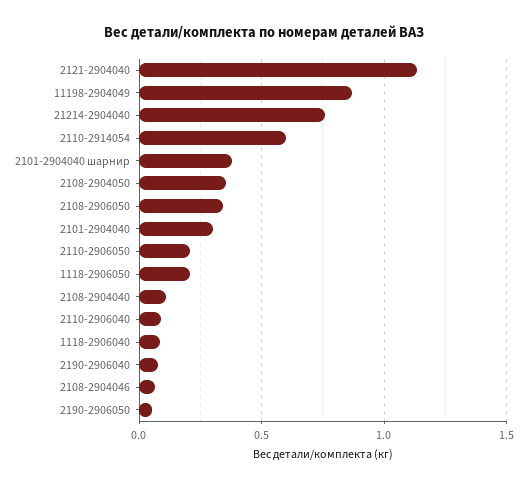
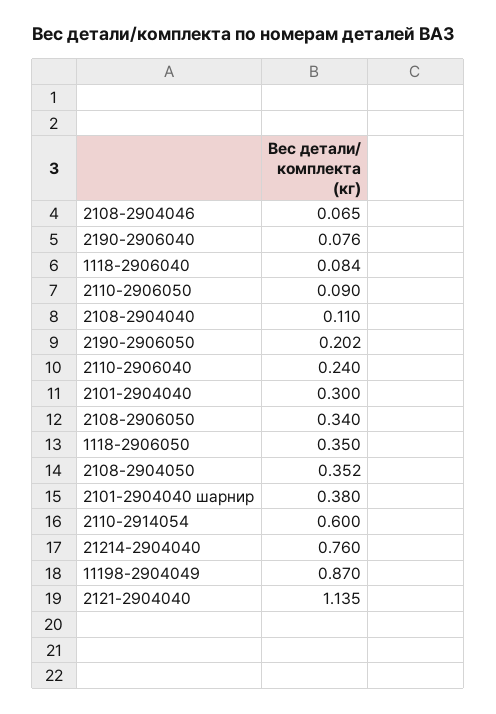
2110-2906050: 0.2 -> 0.09
1118-2906050: 0.2 -> 0.35
2110-2906040: 0.1 -> 0.24
2190-2906050: 0.05 -> 0.202

